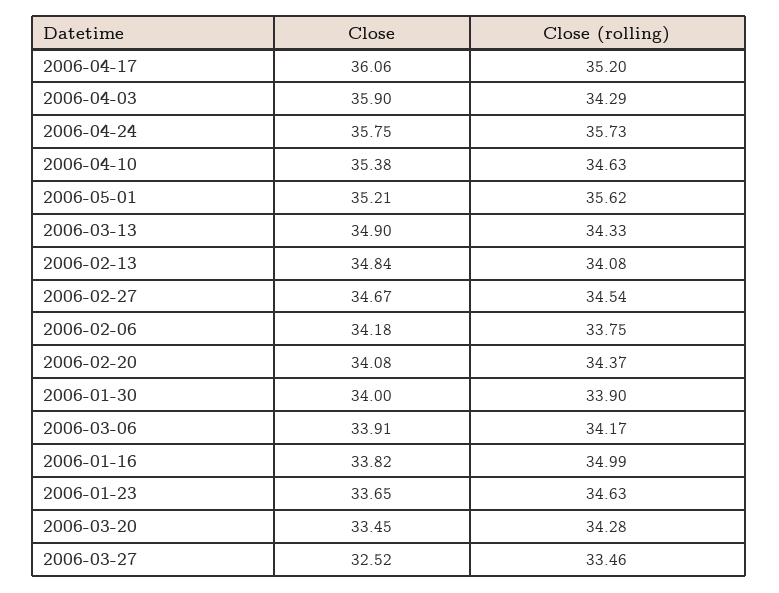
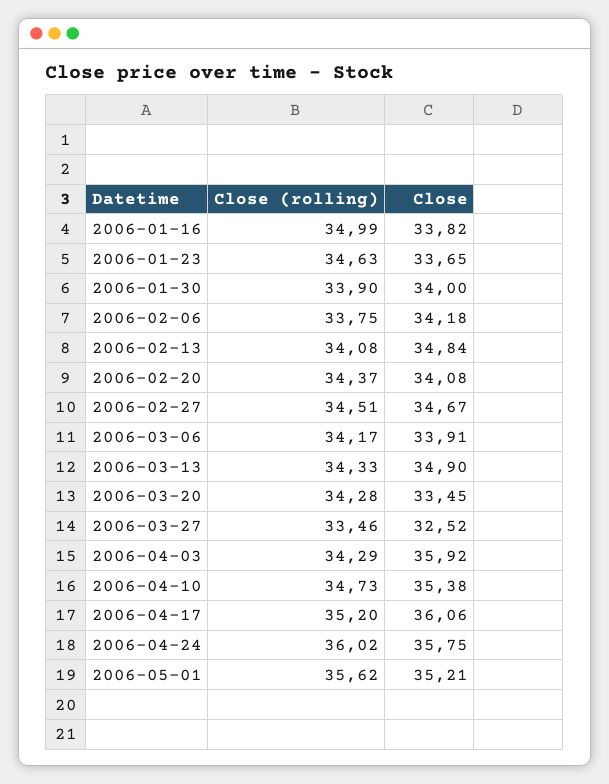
Close, 2006-04-03: 35.9 -> 35.92
Close (rolling), 2006-04-24: 35.73 -> 36.02
Close (rolling), 2006-04-10: 34.63 -> 34.73
Close (rolling), 2006-02-27: 34.54 -> 34.51

